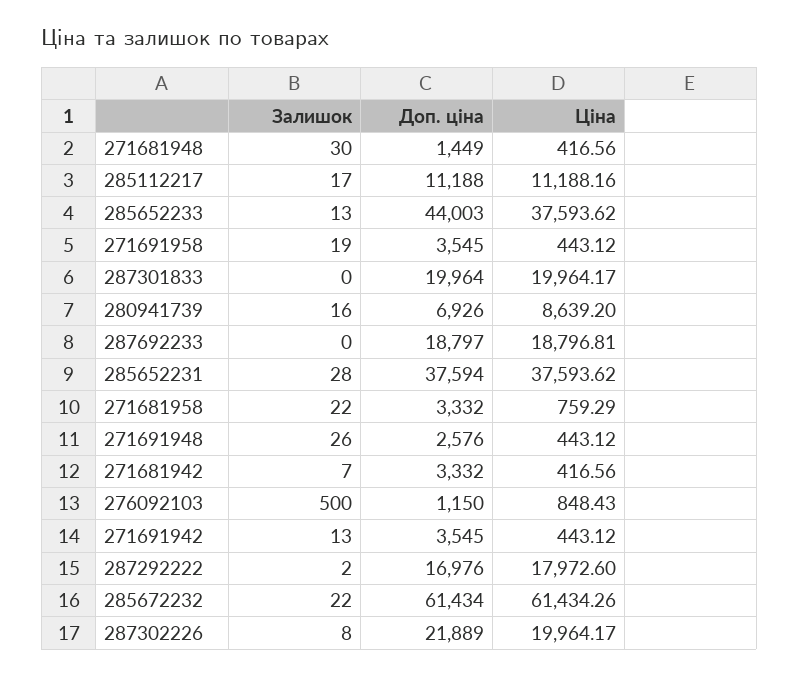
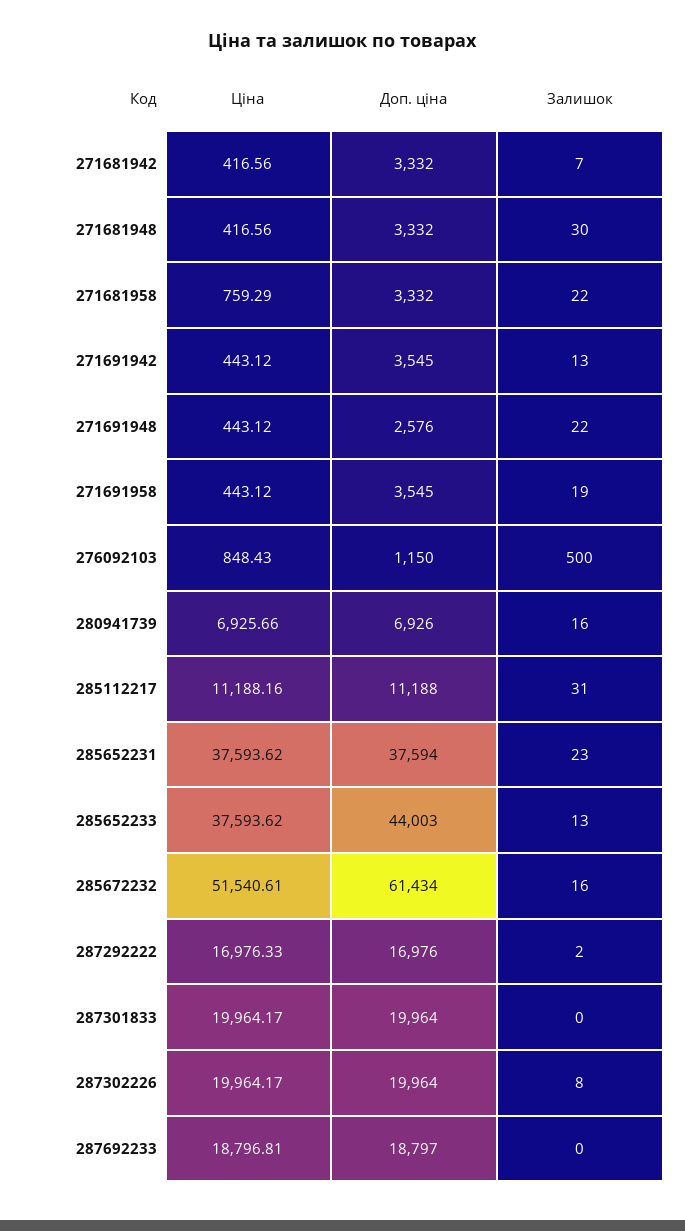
Доп. ціна, 271681948: 1449 -> 3332
Залишок, 285112217: 17 -> 31
Ціна, 280941739: 8639.2 -> 6925.66
Залишок, 285652231: 28 -> 23
Залишок, 271691948: 26 -> 22
Ціна, 287292222: 17972.6 -> 16976.33
Залишок, 285672232: 22 -> 16
Ціна, 285672232: 61434.26 -> 51540.61
Доп. ціна, 287302226: 21889 -> 19964

